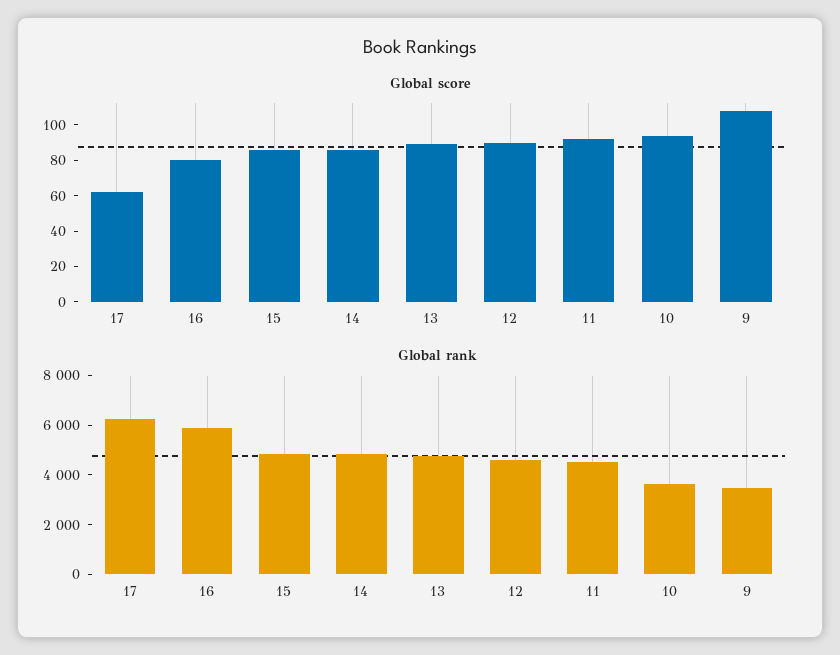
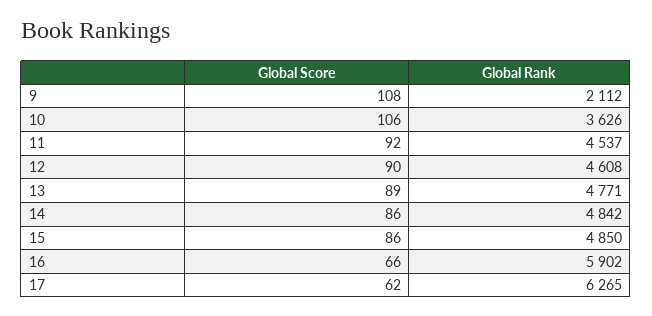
Global score, 16: 80 -> 66
Global score, 10: 95 -> 106
Global rank, 9: 3500 -> 2112

